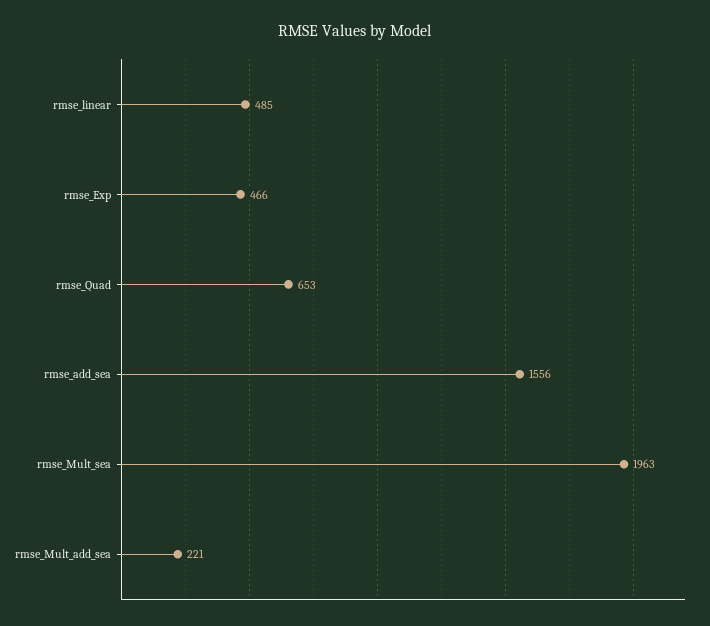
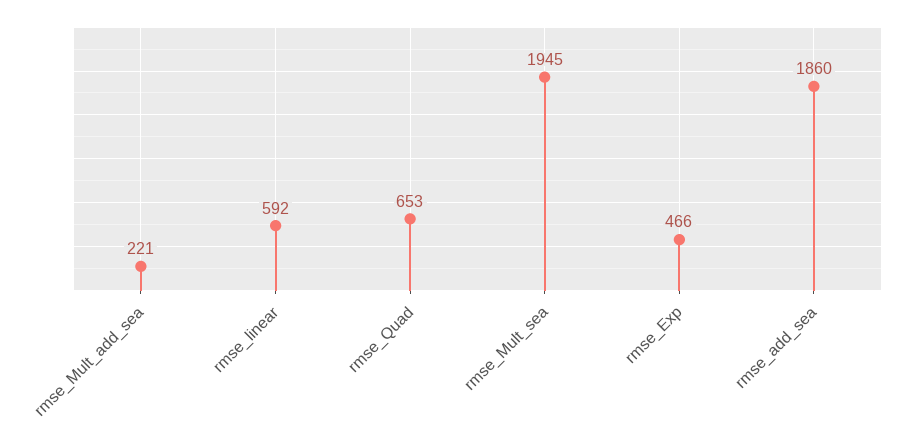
rmse_linear: 485 -> 592
rmse_add_sea: 1556 -> 1860
rmse_Mult_sea: 1963 -> 1945

